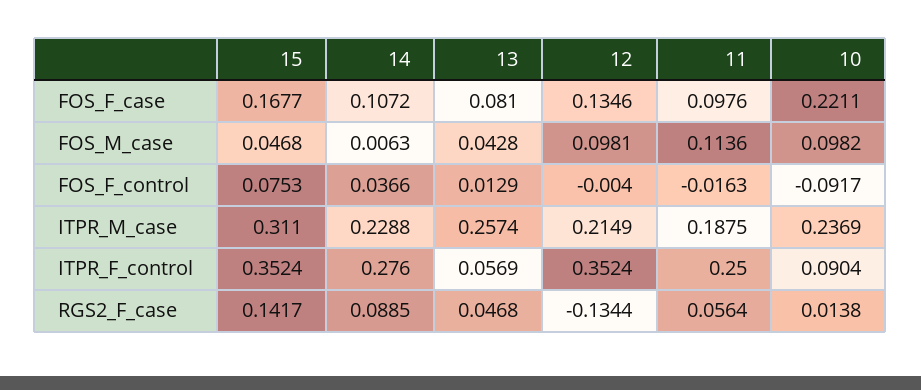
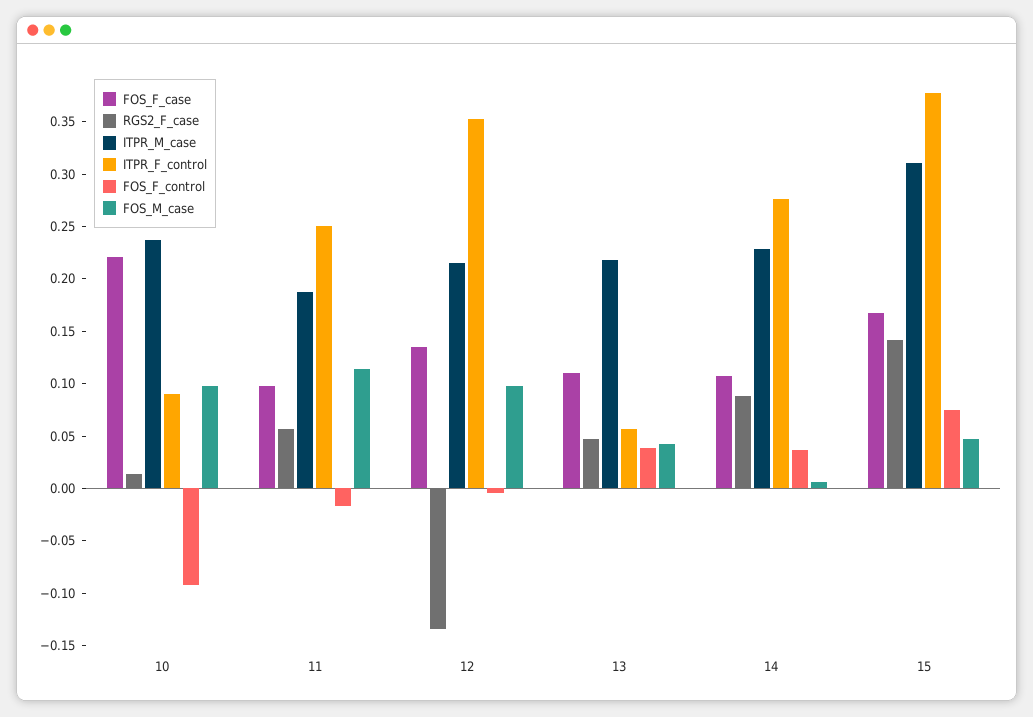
FOS_F_case, 13: 0.081 -> 0.11
FOS_F_control, 13: 0.0129 -> 0.04
ITPR_M_case, 13: 0.2574 -> 0.22
ITPR_F_control, 15: 0.3524 -> 0.38

